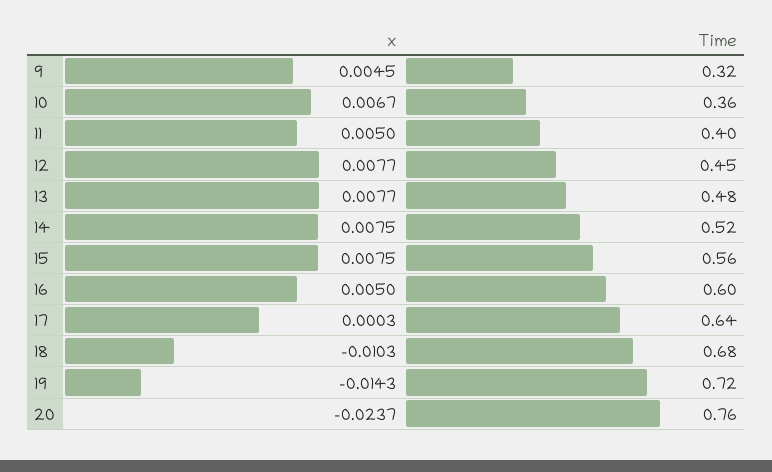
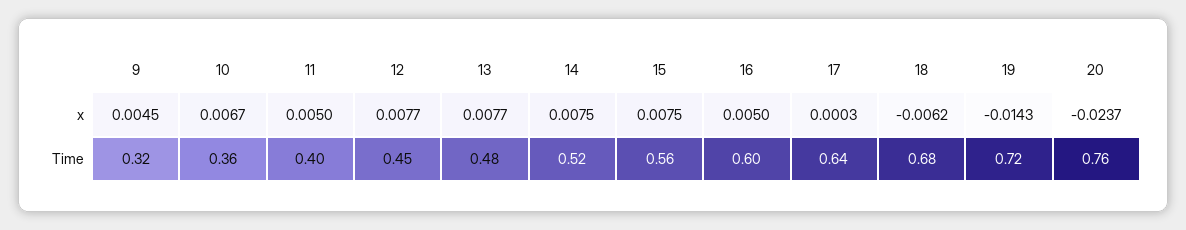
x, 18: -0.0103 -> -0.0062

